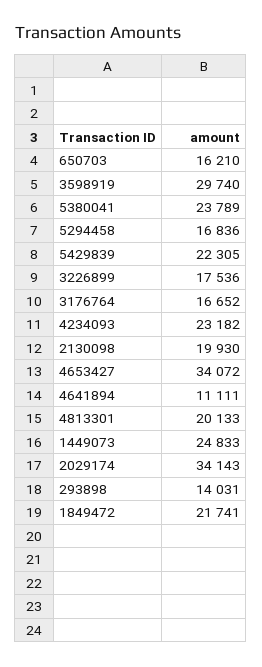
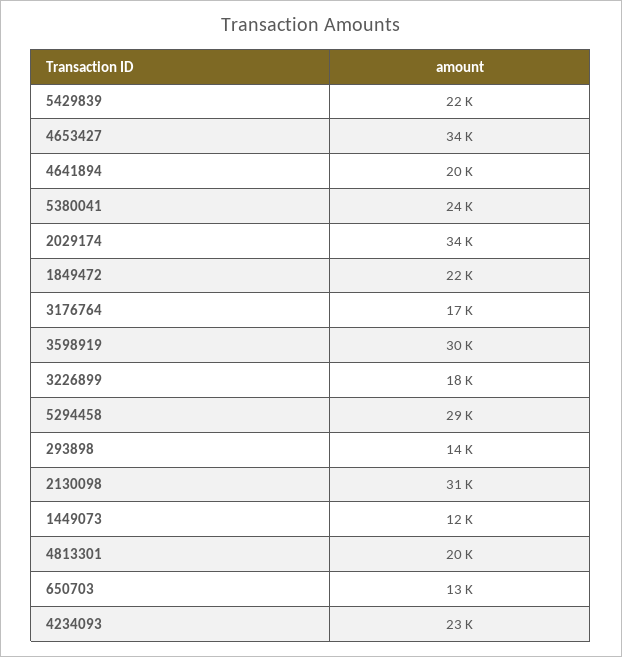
650703: 16210 -> 13000
5294458: 16836 -> 29000
2130098: 19930 -> 31000
4641894: 11111 -> 20000
1449073: 24833 -> 12000

